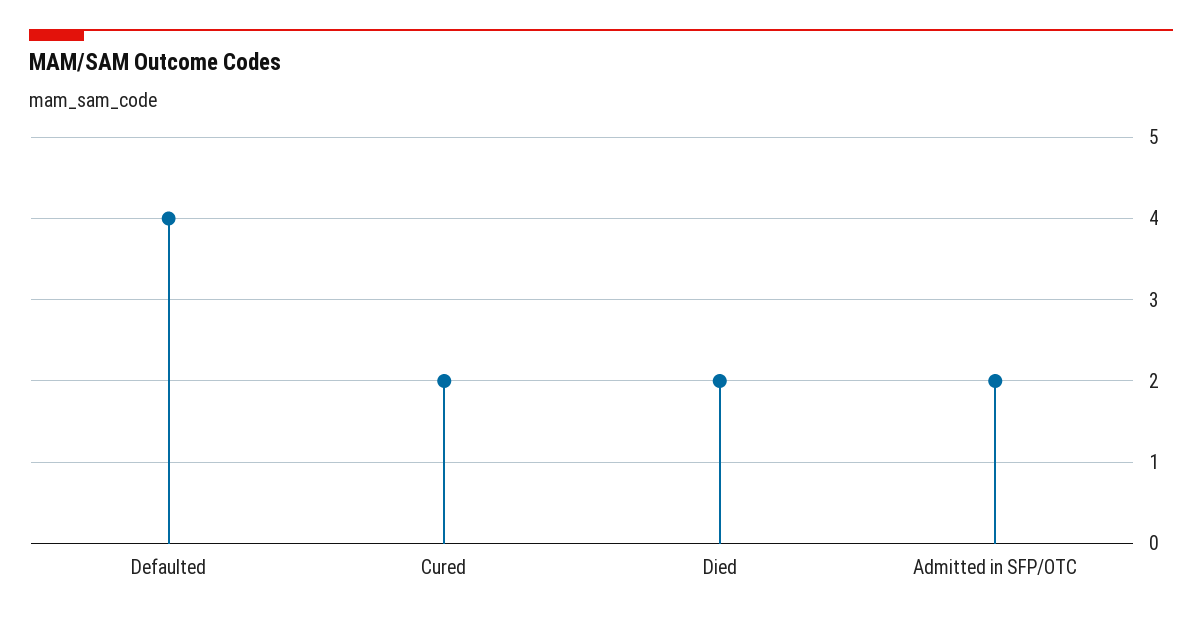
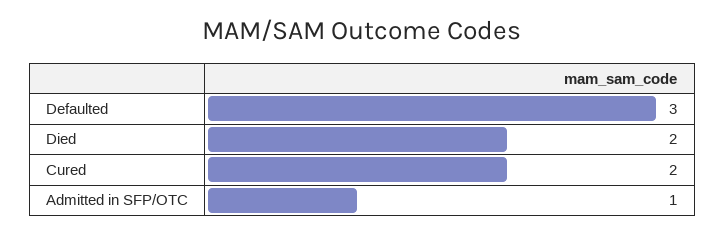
Defaulted: 4 -> 3
Admitted in SFP/OTC: 2 -> 1

